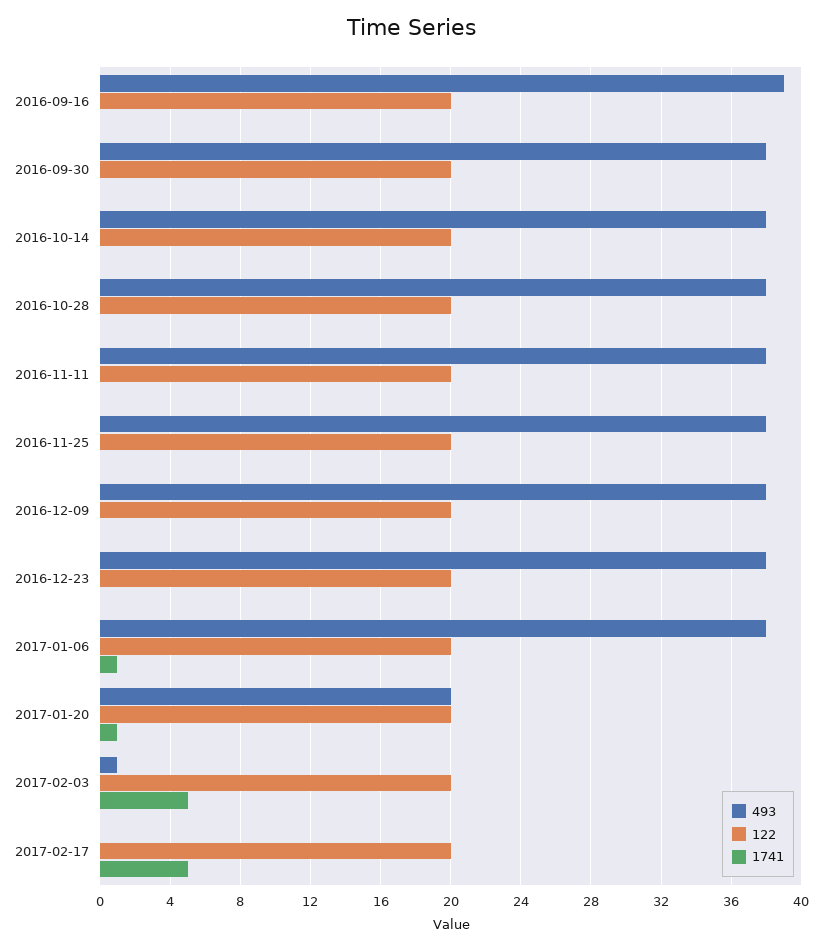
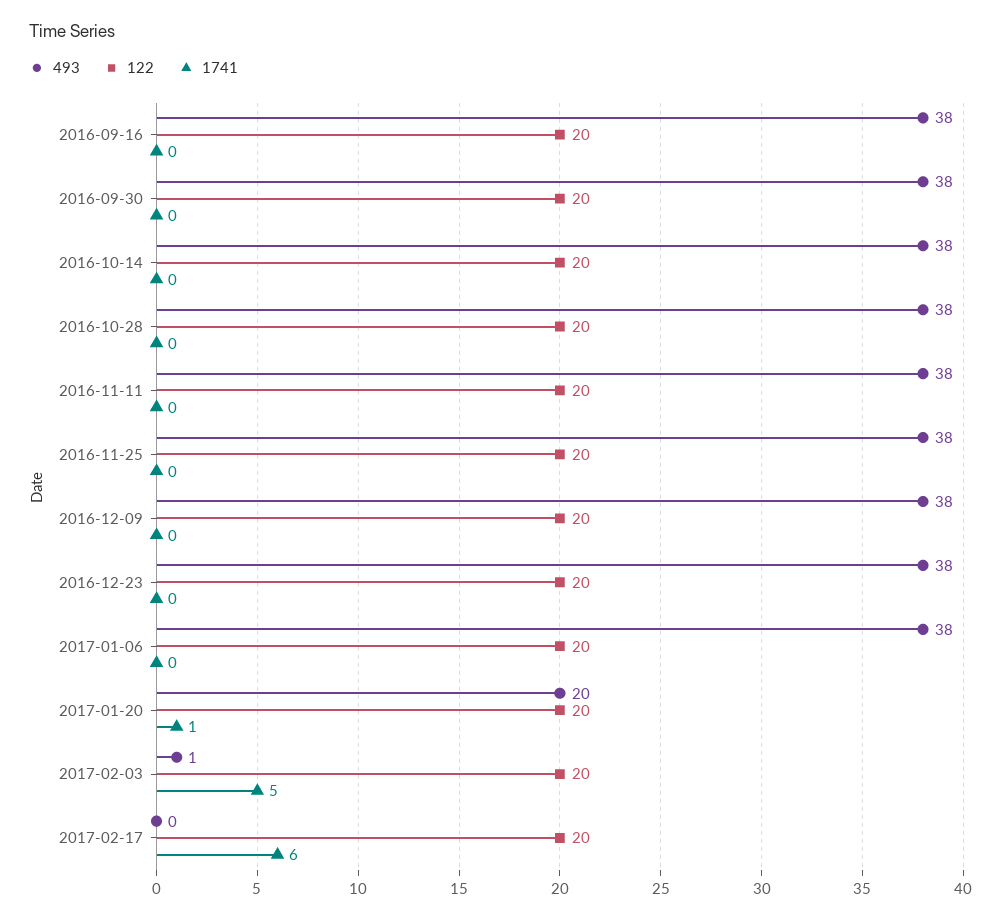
493, 2016-09-16: 39 -> 38
1741, 2017-01-06: 1 -> 0
1741, 2017-02-17: 5 -> 6

